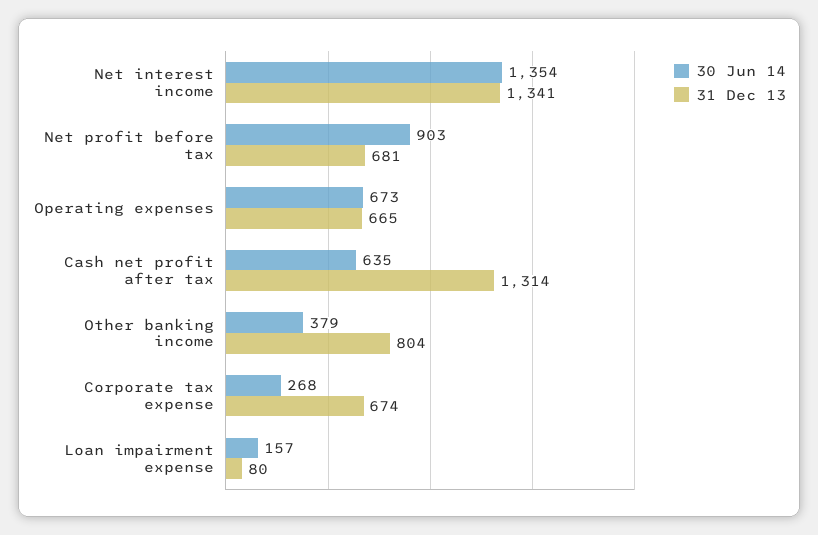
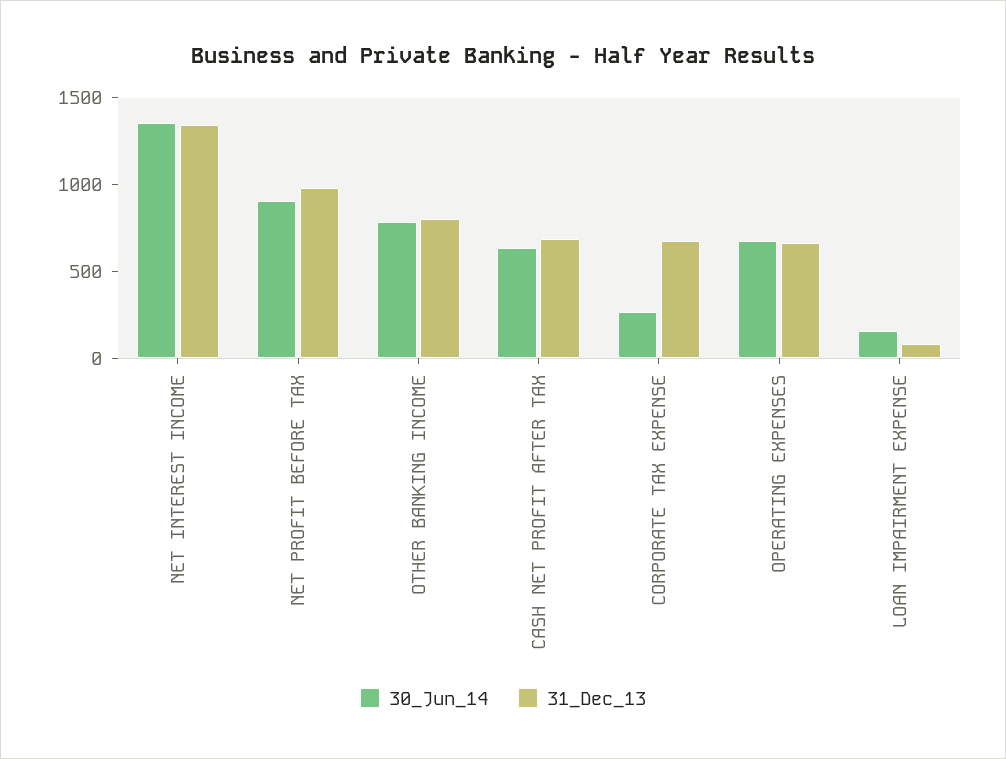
31 Dec 13, Net profit before tax: 681 -> 1000
31 Dec 13, Cash net profit after tax: 1314 -> 700
30 Jun 14, Other banking income: 379 -> 800

